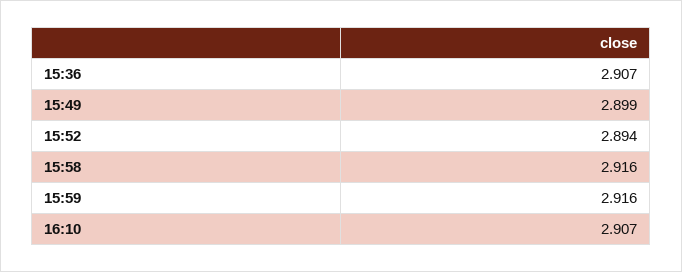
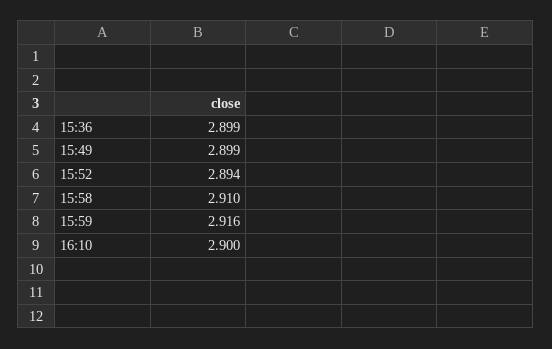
15:36: 2.907 -> 2.899
15:58: 2.916 -> 2.91
16:10: 2.907 -> 2.9

